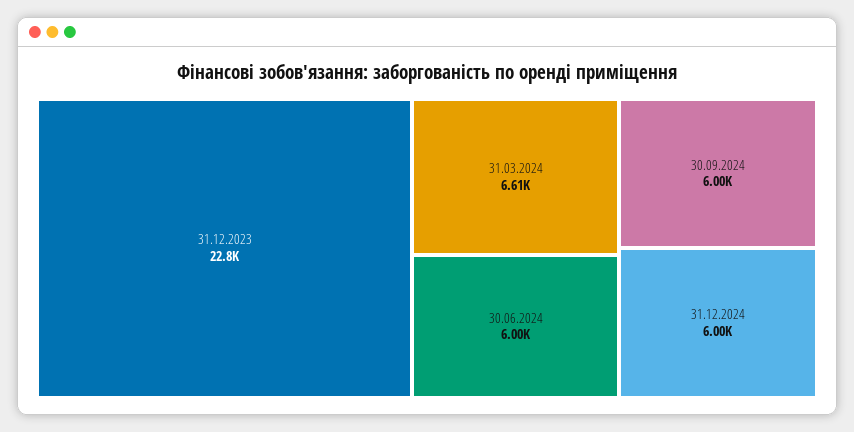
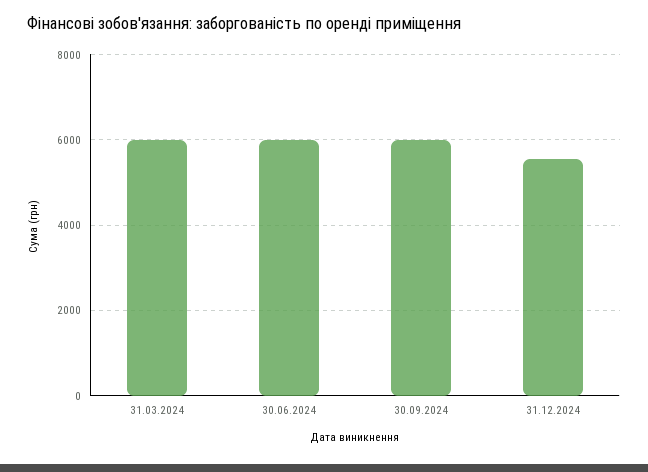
31.12.2023: 22800 -> none
31.03.2024: 6610 -> 6000
31.12.2024: 6000 -> 5600

